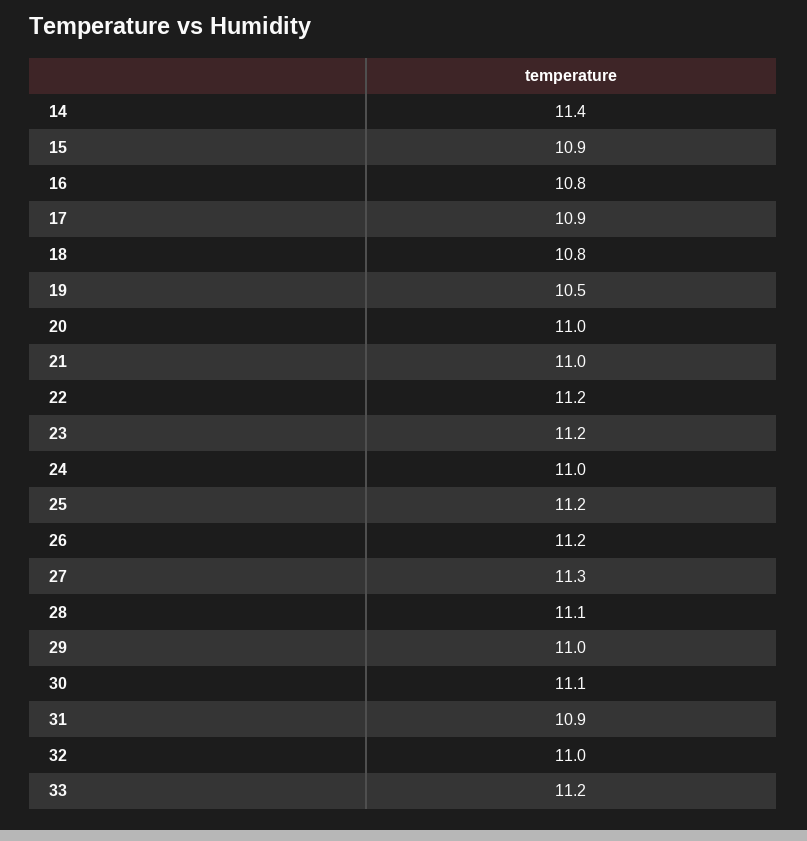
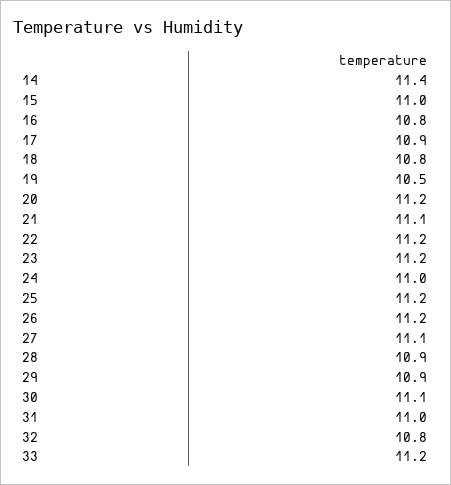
15: 10.9 -> 11
20: 11 -> 11.2
21: 11 -> 11.1
27: 11.3 -> 11.1
28: 11.1 -> 10.9
29: 11 -> 10.9
31: 10.9 -> 11
32: 11 -> 10.8

